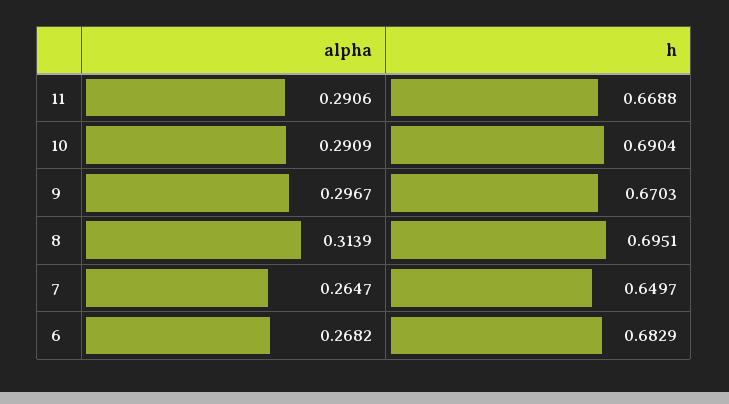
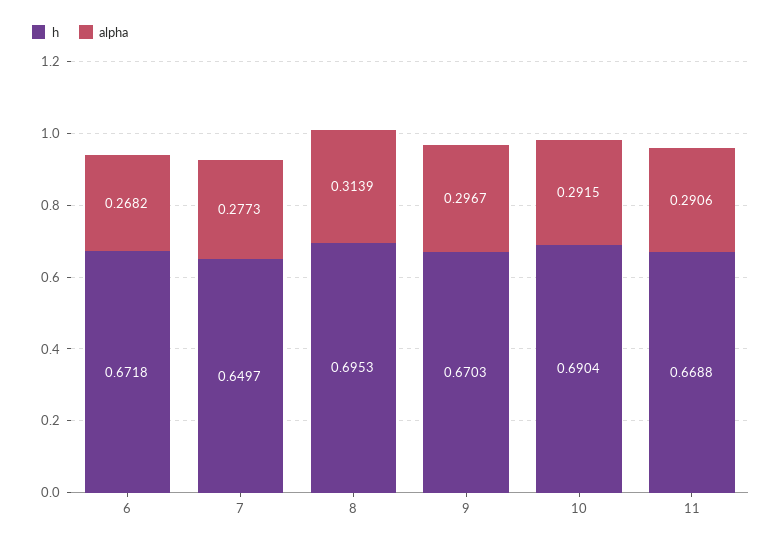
alpha, 10: 0.2909 -> 0.2915
h, 8: 0.6951 -> 0.6953
alpha, 7: 0.2647 -> 0.2773
h, 6: 0.6829 -> 0.6718

